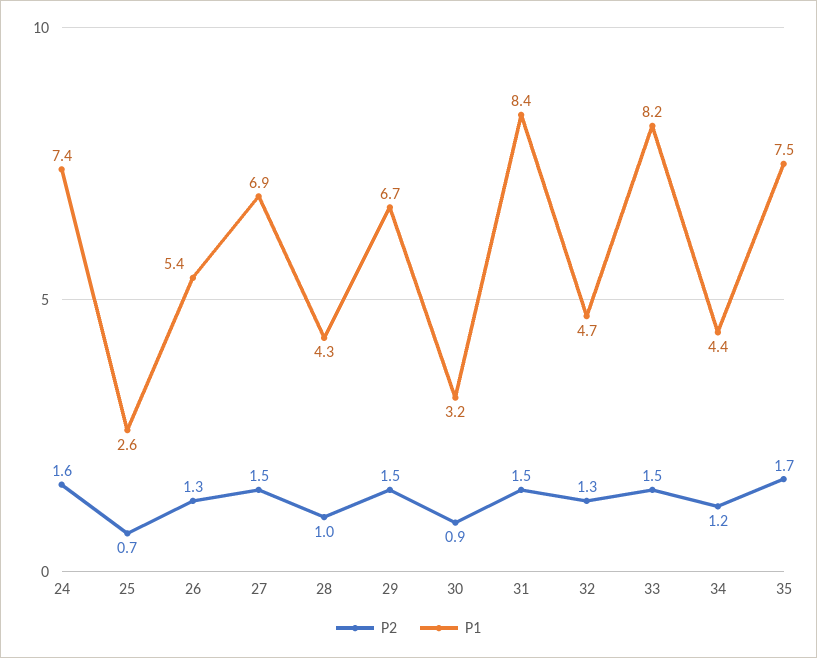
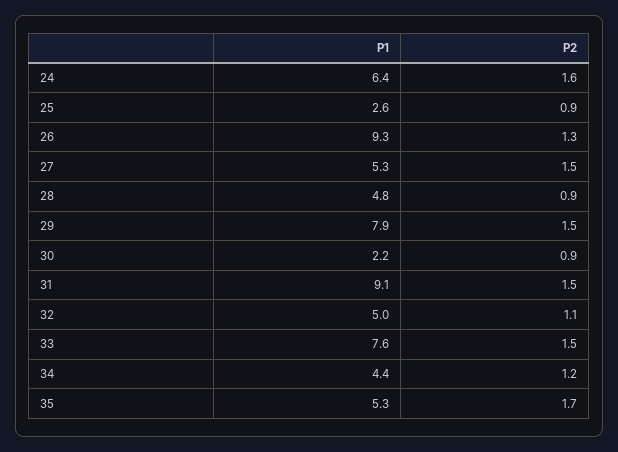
P1, 24: 7.4 -> 6.4
P2, 25: 0.7 -> 0.9
P1, 26: 5.4 -> 9.3
P1, 27: 6.9 -> 5.3
P2, 28: 1 -> 0.9
P1, 28: 4.3 -> 4.8
P1, 29: 6.7 -> 7.9
P1, 30: 3.2 -> 2.2
P1, 31: 8.4 -> 9.1
P2, 32: 1.3 -> 1.1
P1, 32: 4.7 -> 5
P1, 33: 8.2 -> 7.6
P1, 35: 7.5 -> 5.3

